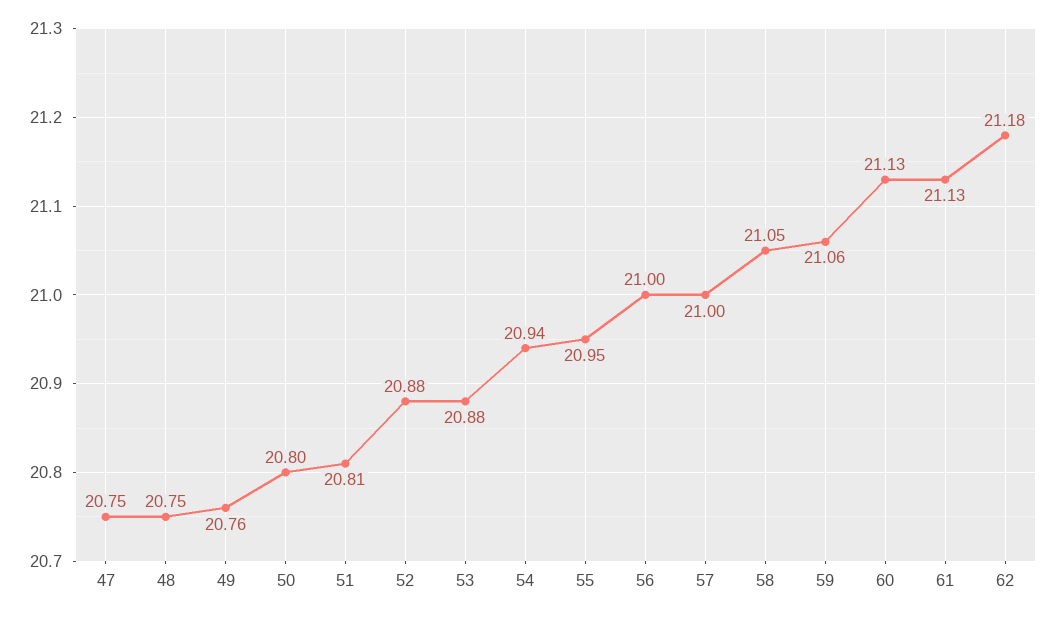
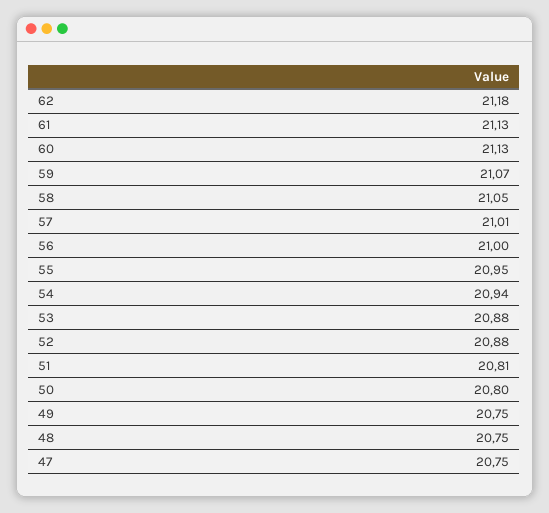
49: 20.76 -> 20.75
57: 21 -> 21.01
59: 21.06 -> 21.07

